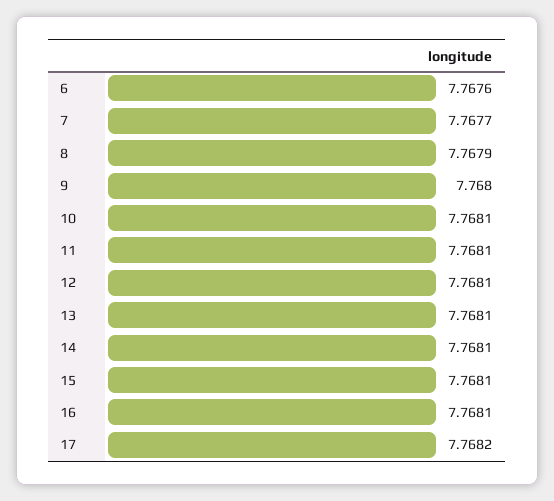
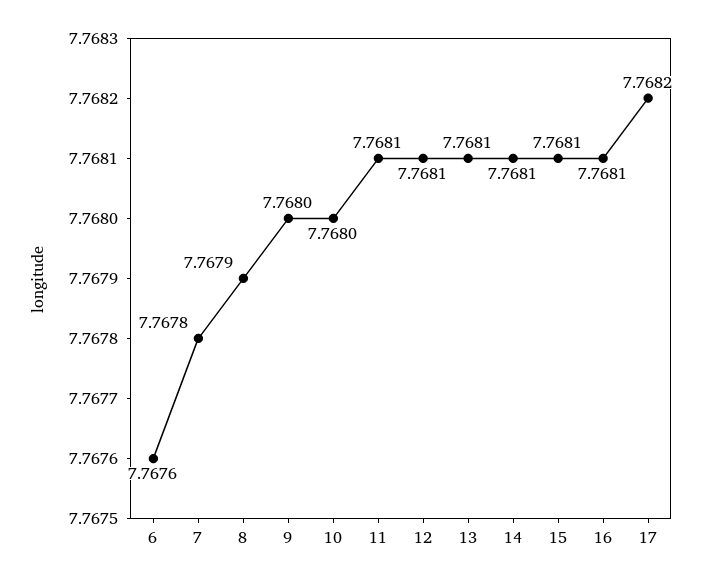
7: 7.7677 -> 7.7678
10: 7.7681 -> 7.768

